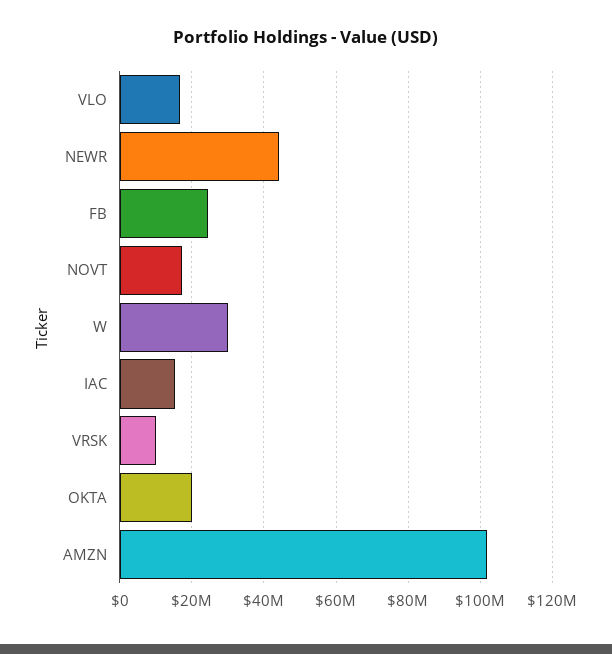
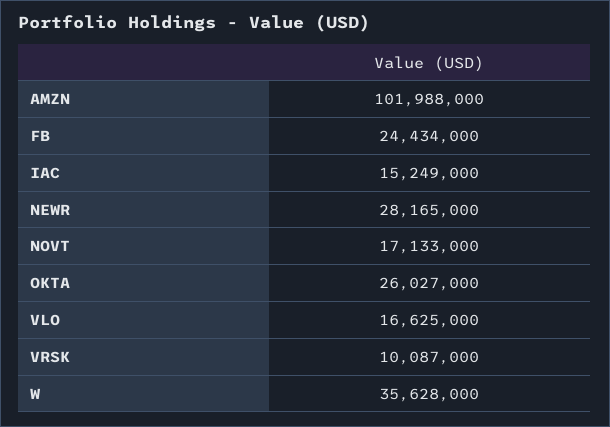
NEWR: 44000000 -> 28165000
W: 30000000 -> 35628000
OKTA: 20000000 -> 26027000

